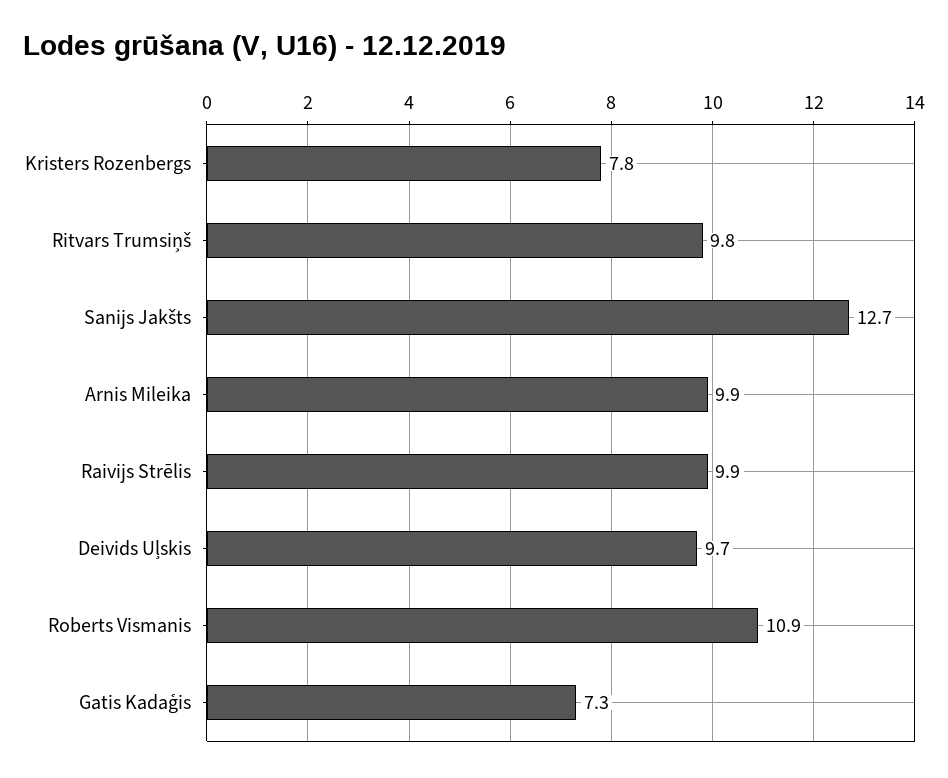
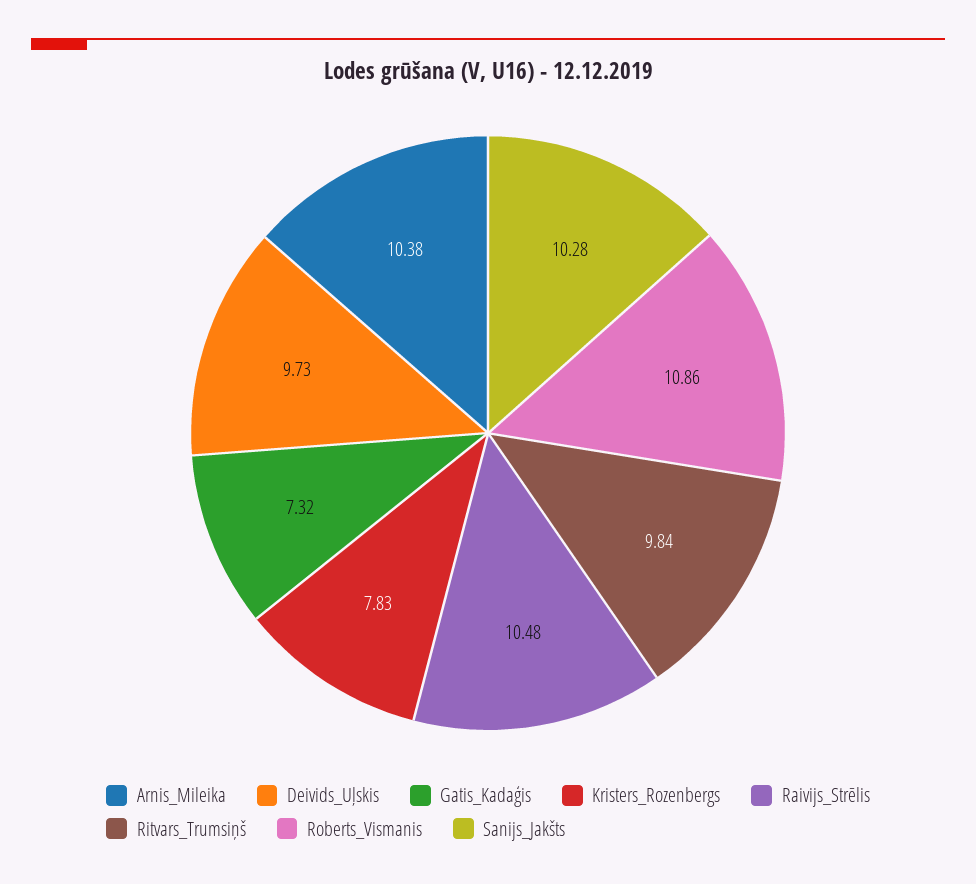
Sanijs Jakšts: 12.7 -> 10.28
Arnis Mileika: 9.9 -> 10.38
Raivijs Strēlis: 9.9 -> 10.48

